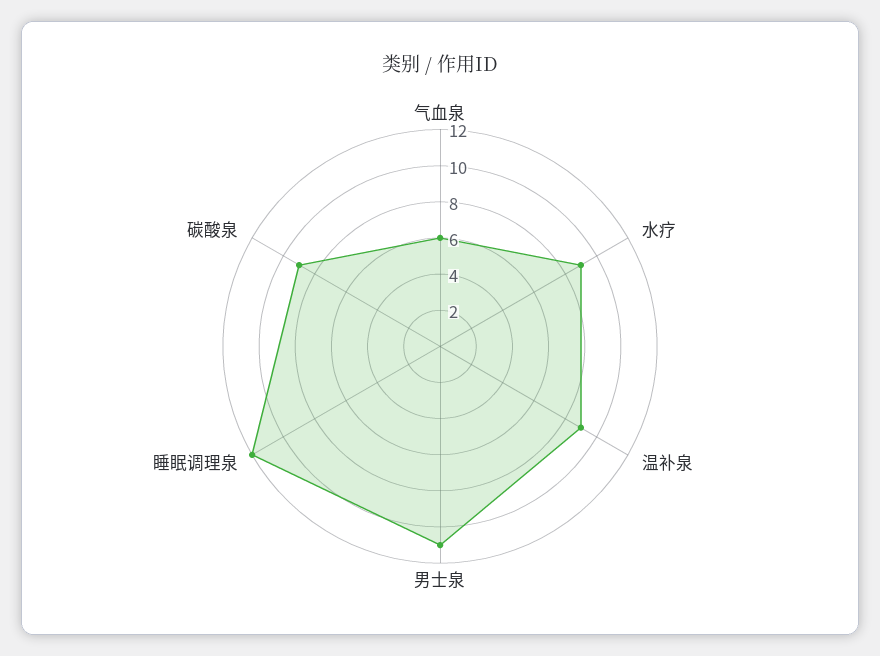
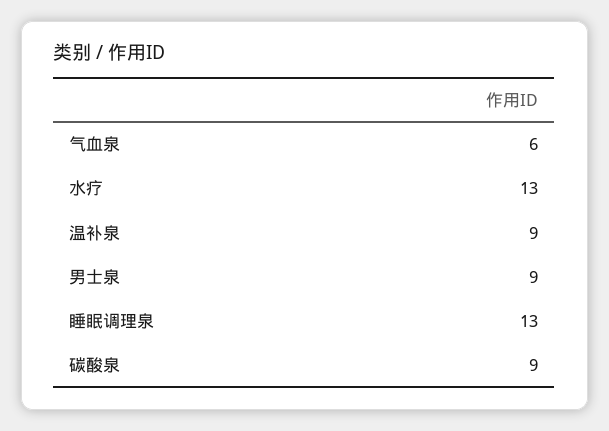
水疗: 9 -> 13
男士泉: 11 -> 9
睡眠调理泉: 12 -> 13

